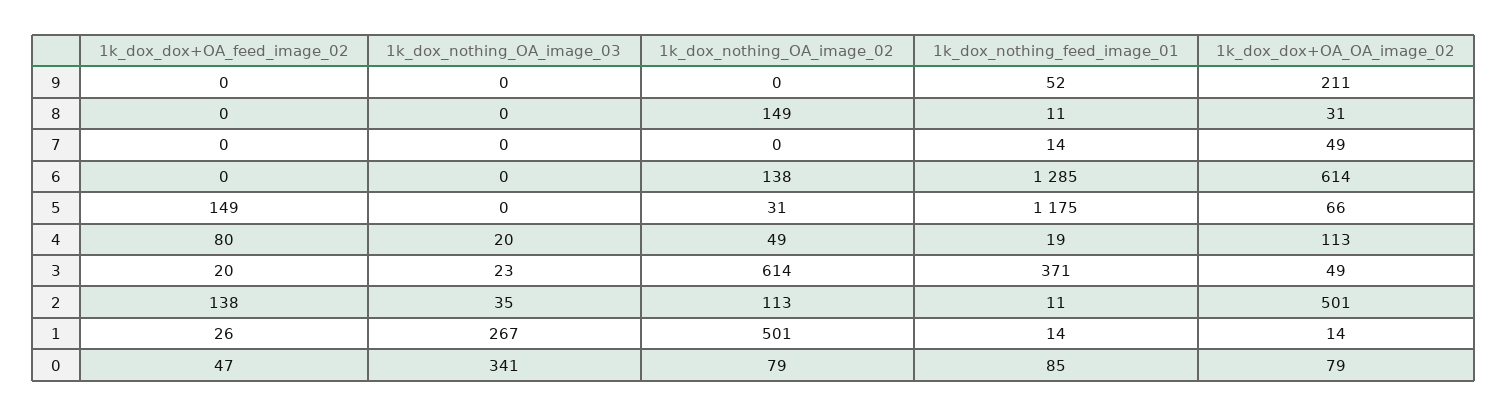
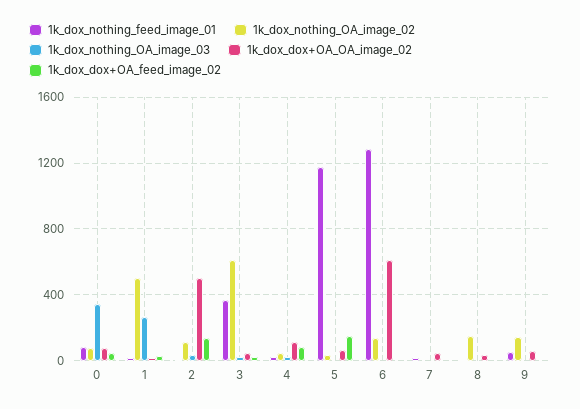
1k_dox_nothing_OA_image_02, 9: 0 -> 150
1k_dox_dox+OA_OA_image_02, 9: 211 -> 50

